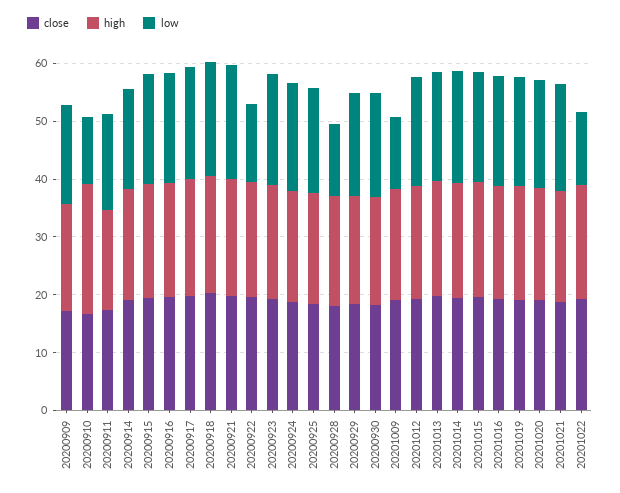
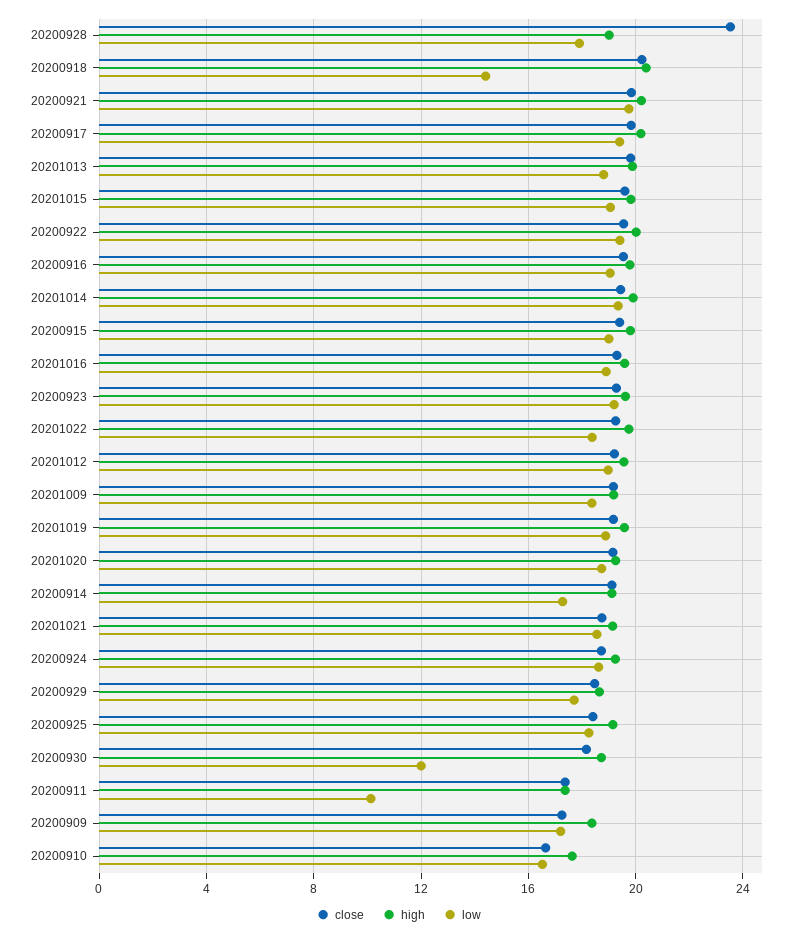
high, 20200910: 22 -> 17.5
low, 20200910: 12 -> 16.5
low, 20200911: 16 -> 10
low, 20200918: 20 -> 14.5
low, 20200922: 14 -> 19.5
close, 20200928: 18 -> 23.5
low, 20200928: 12 -> 18
low, 20200930: 18 -> 12
low, 20201009: 12 -> 18.5
low, 20201022: 12 -> 18.5

